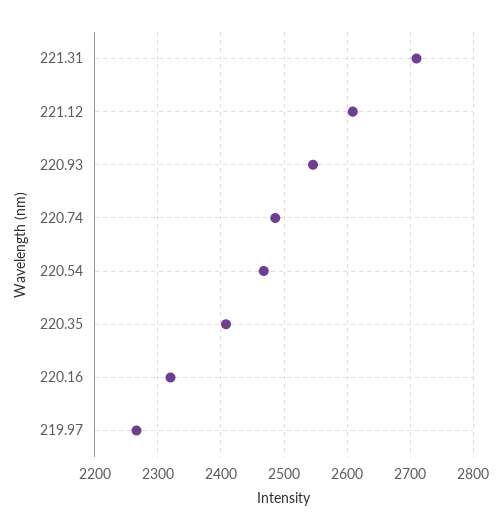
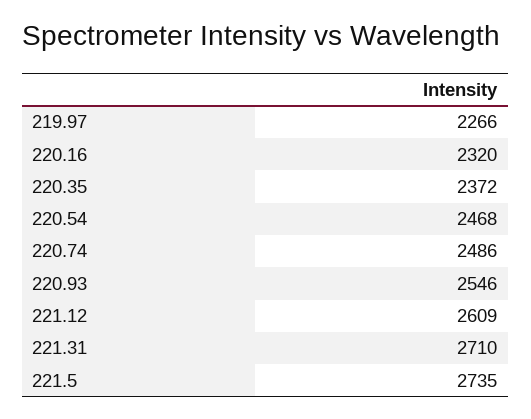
220.35: 2410 -> 2372
221.5: none -> 2735

